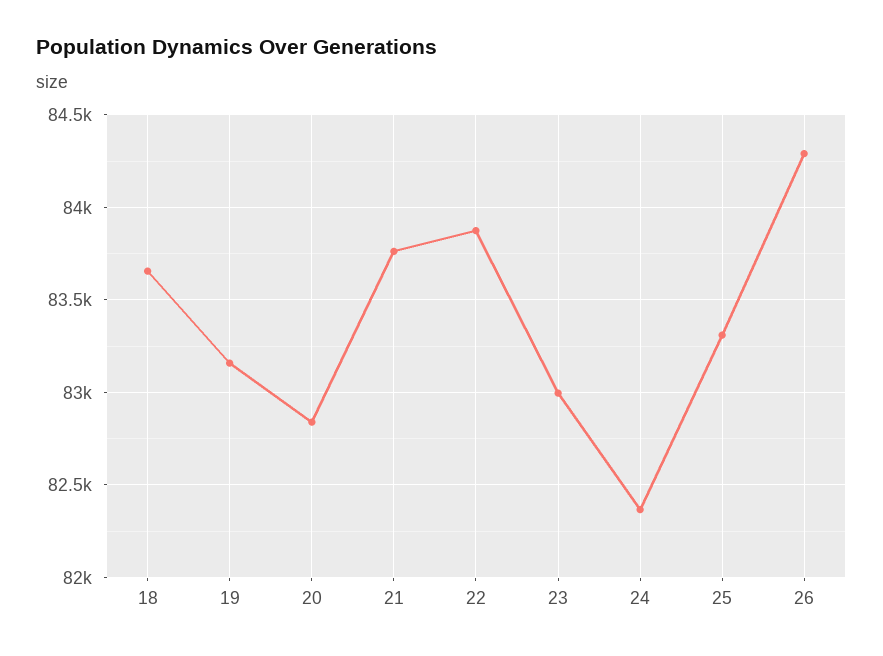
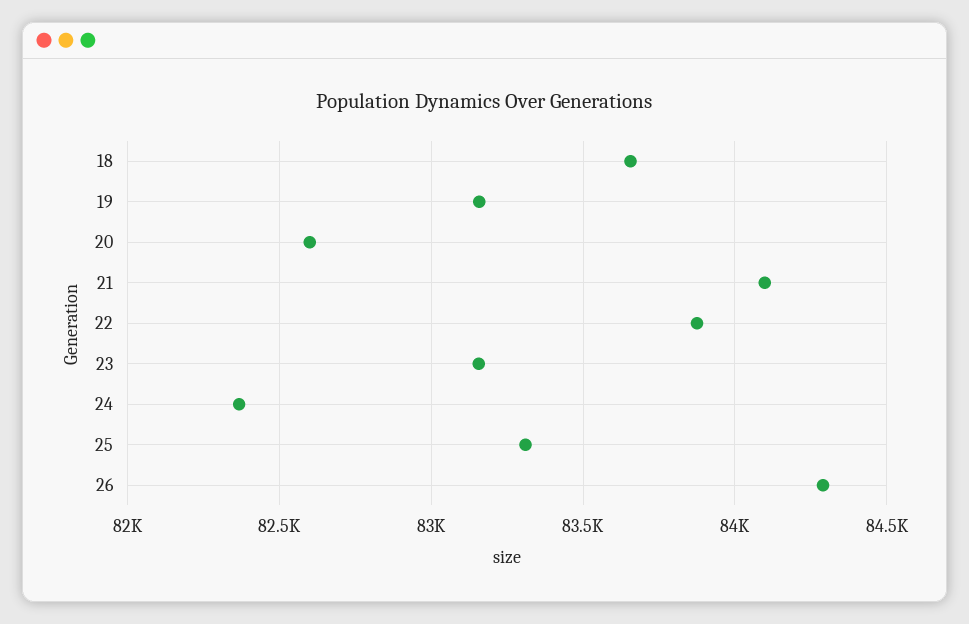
20: 82850 -> 82600
21: 83750 -> 84100
23: 83000 -> 83150

